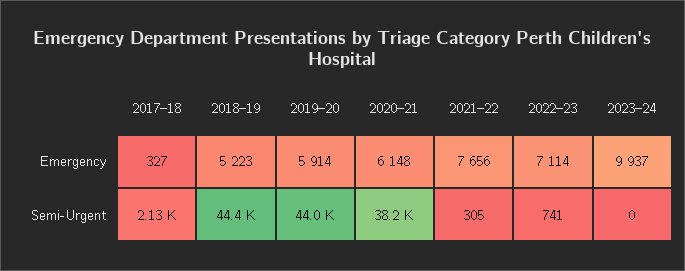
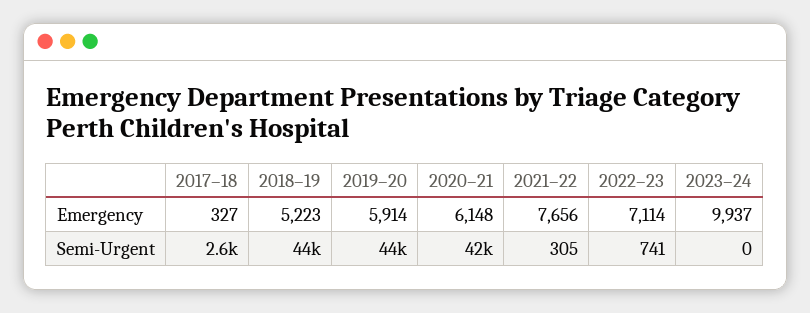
2017–18, Semi-Urgent: 2130 -> 2600
2020–21, Semi-Urgent: 38200 -> 42000

